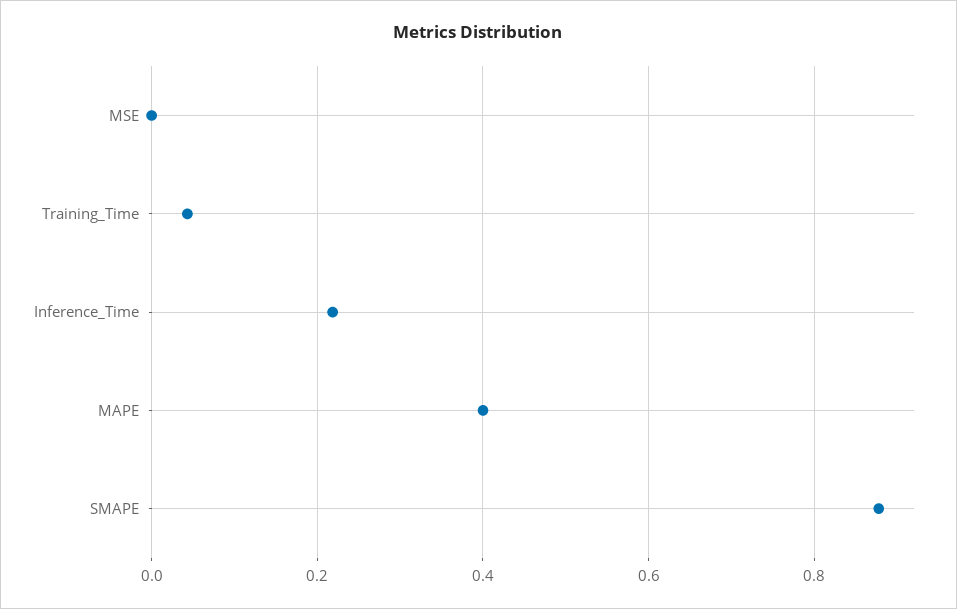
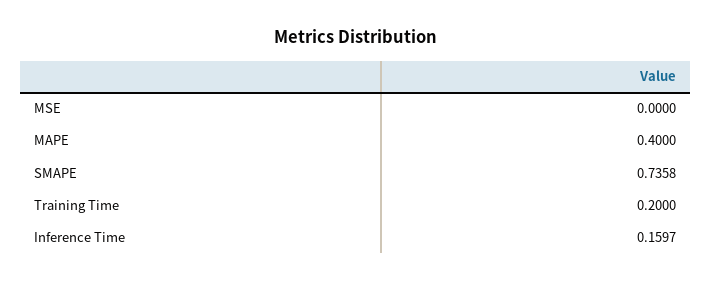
Training_Time: 0.04 -> 0.2
Inference_Time: 0.22 -> 0.1597
SMAPE: 0.88 -> 0.7358

